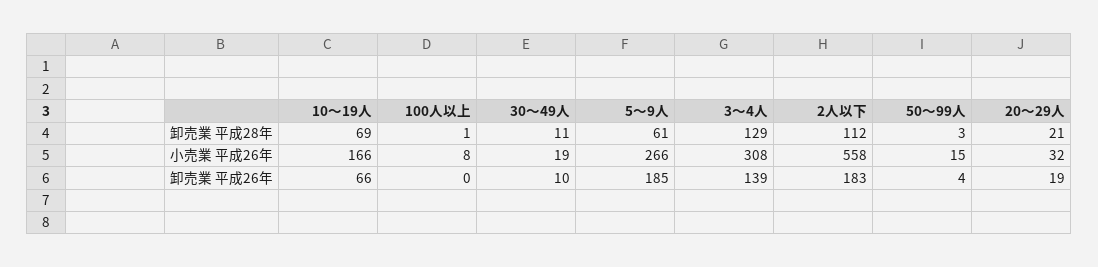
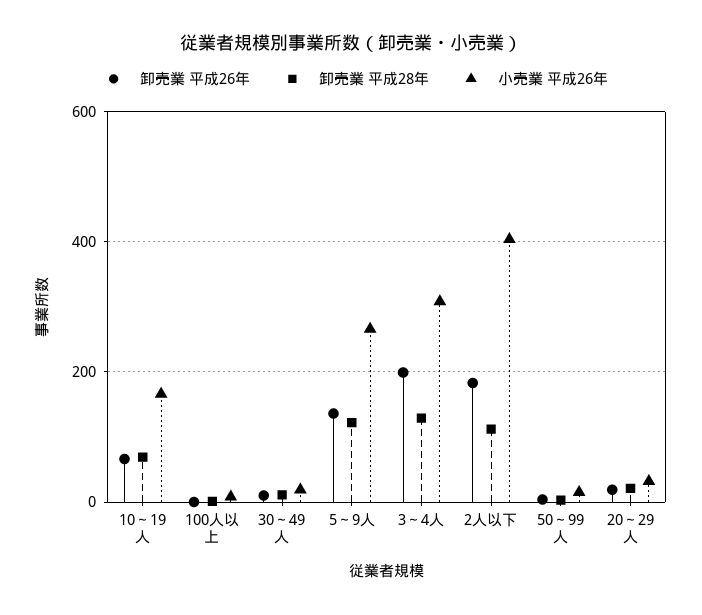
卸売業 平成28年, 5～9人: 61 -> 120
小売業 平成26年, 2人以下: 558 -> 400
卸売業 平成26年, 5～9人: 185 -> 140
卸売業 平成26年, 3～4人: 139 -> 200

